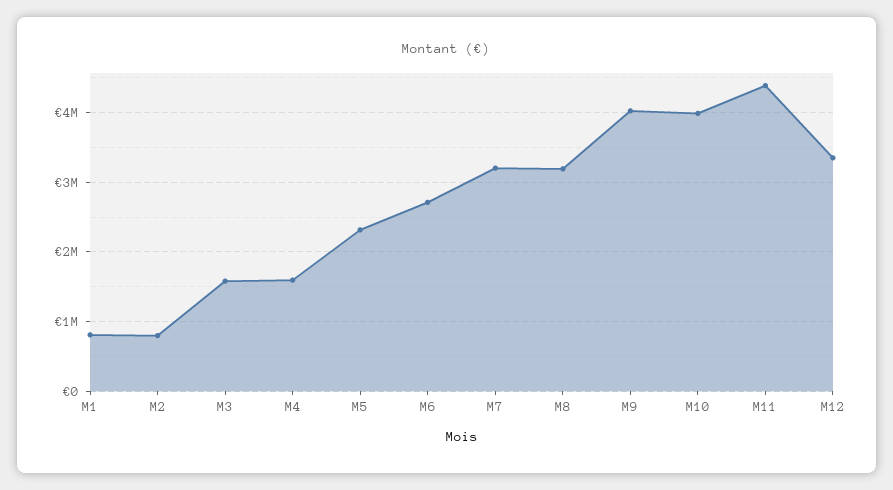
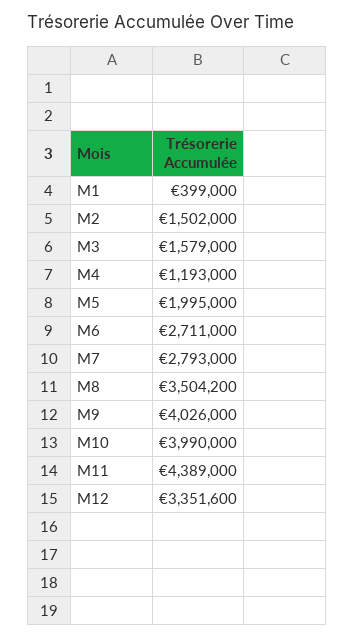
M1: 800000 -> 399000
M2: 800000 -> 1502000
M4: 1600000 -> 1193000
M5: 2300000 -> 1995000
M7: 3200000 -> 2793000
M8: 3200000 -> 3504200

